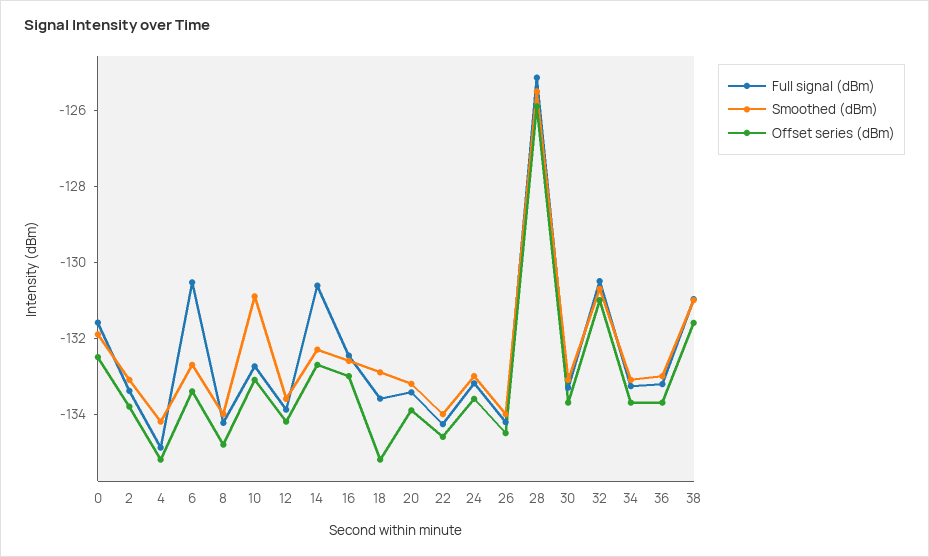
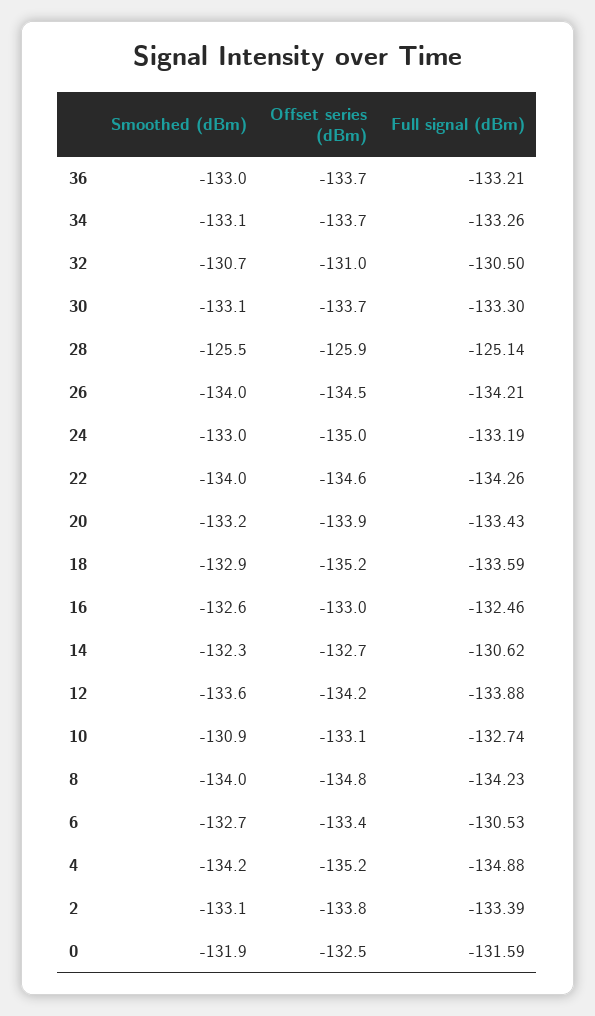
Offset series (dBm), 24: -133.5 -> -135
Full signal (dBm), 38: -131 -> none
Smoothed (dBm), 38: -131 -> none
Offset series (dBm), 38: -131.5 -> none

